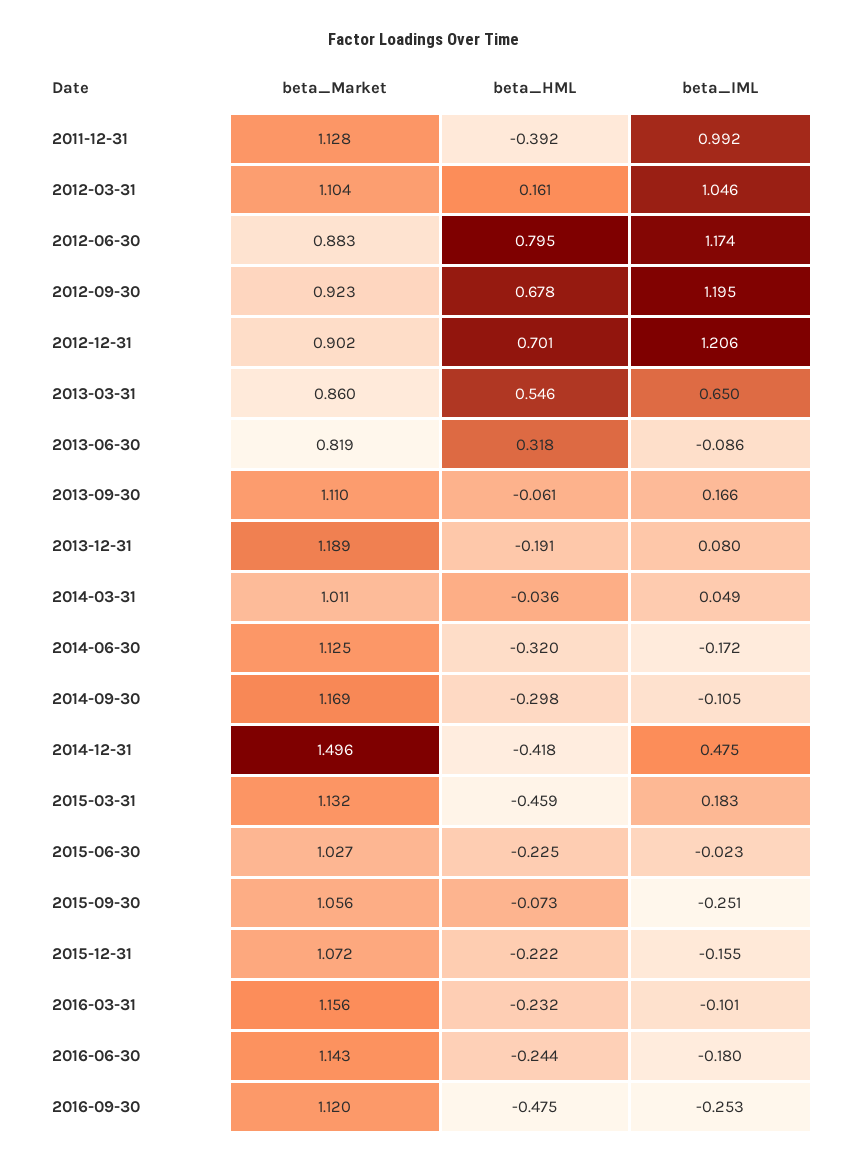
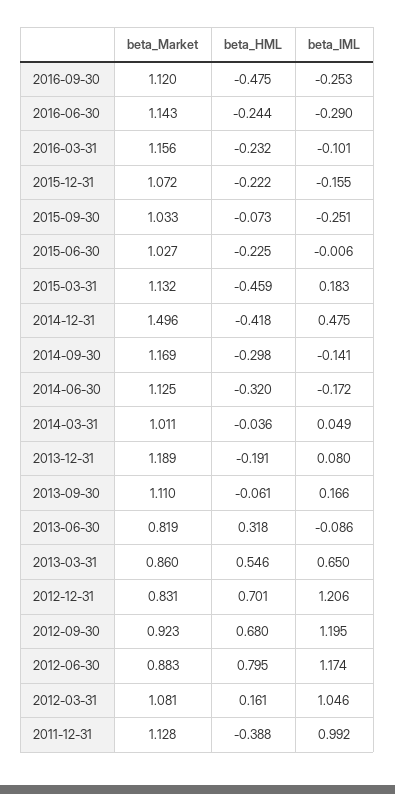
beta_HML, 2011-12-31: -0.392 -> -0.388
beta_Market, 2012-03-31: 1.104 -> 1.081
beta_HML, 2012-09-30: 0.678 -> 0.68
beta_Market, 2012-12-31: 0.902 -> 0.831
beta_IML, 2014-09-30: -0.105 -> -0.141
beta_IML, 2015-06-30: -0.023 -> -0.006
beta_Market, 2015-09-30: 1.056 -> 1.033
beta_IML, 2016-06-30: -0.18 -> -0.29

